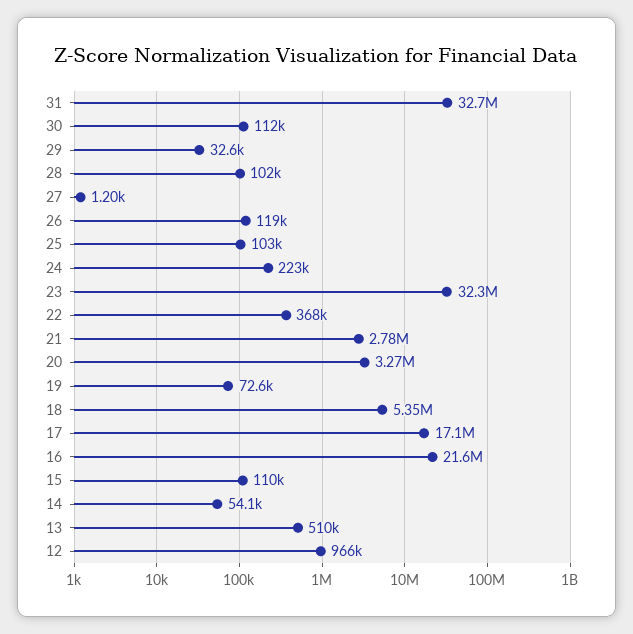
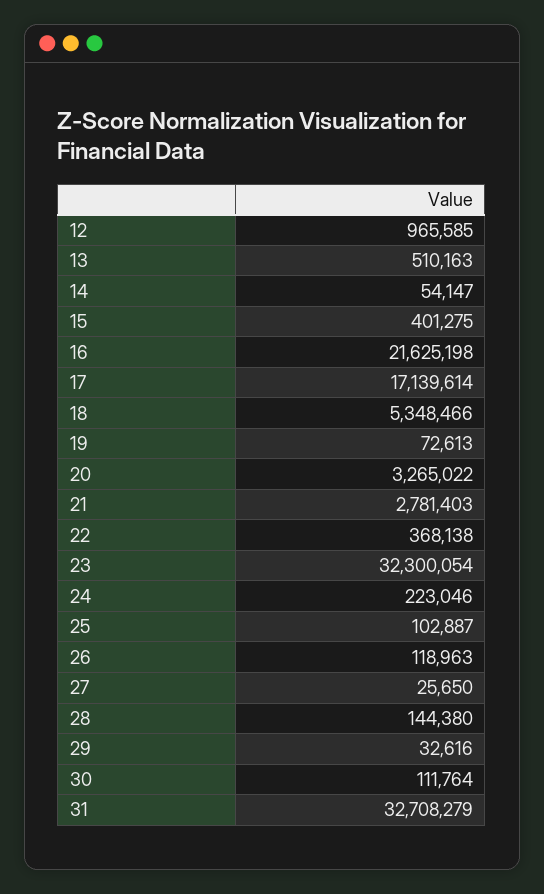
28: 102000 -> 144380
27: 1200 -> 25650
15: 110000 -> 401275

